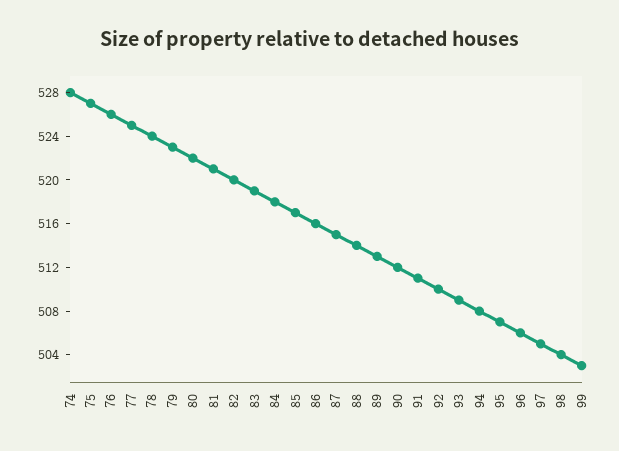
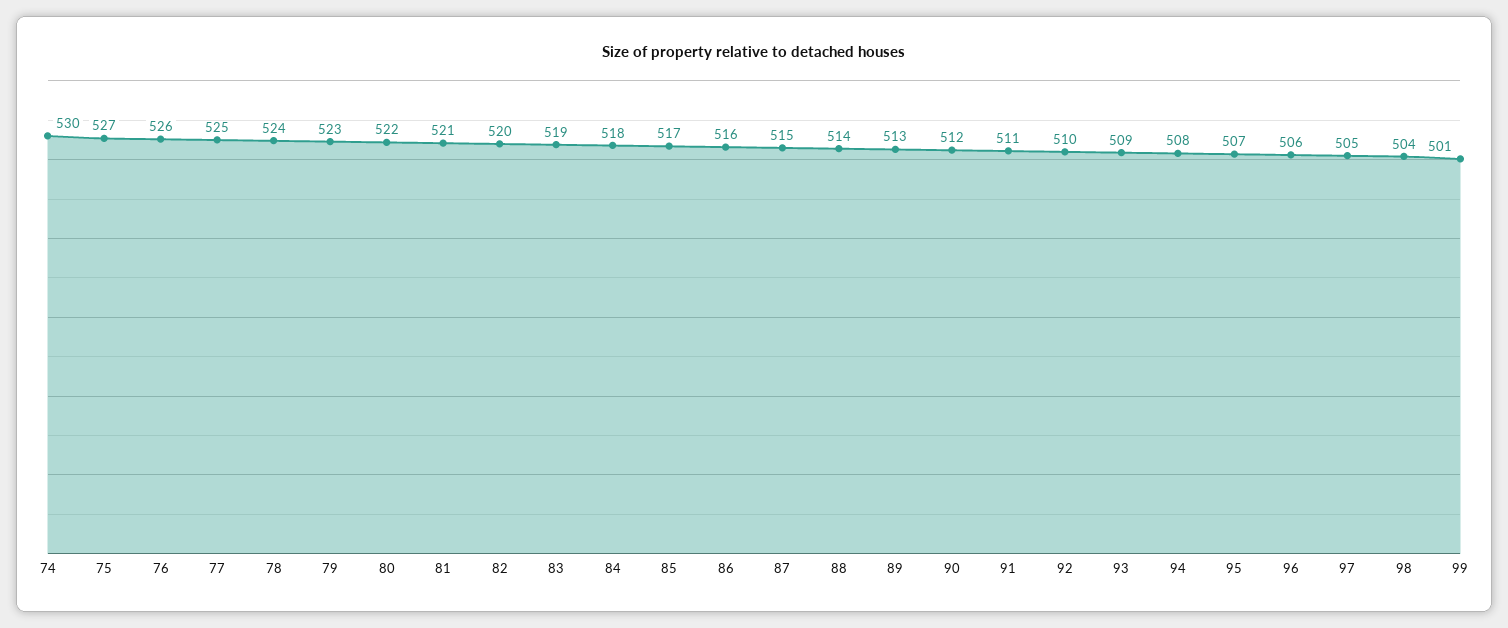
74: 528 -> 530
99: 503 -> 501

